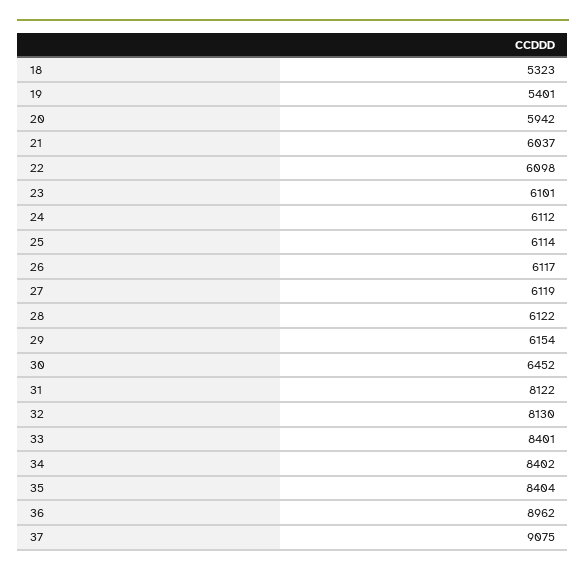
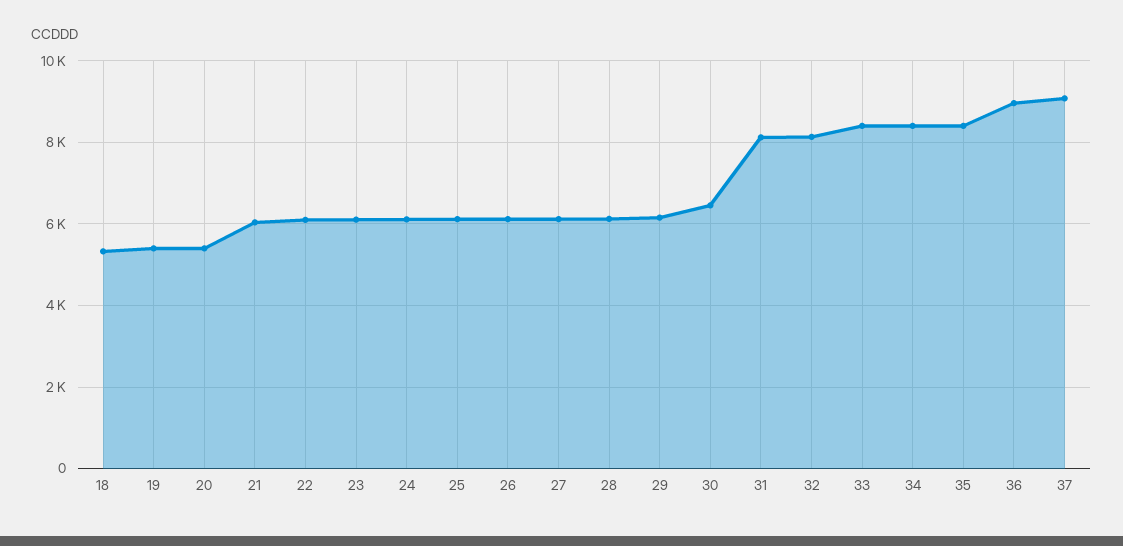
20: 5942 -> 5400

